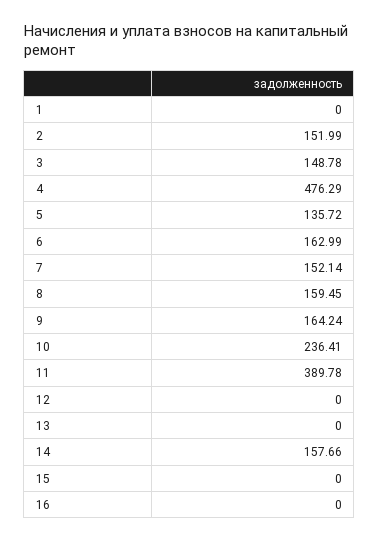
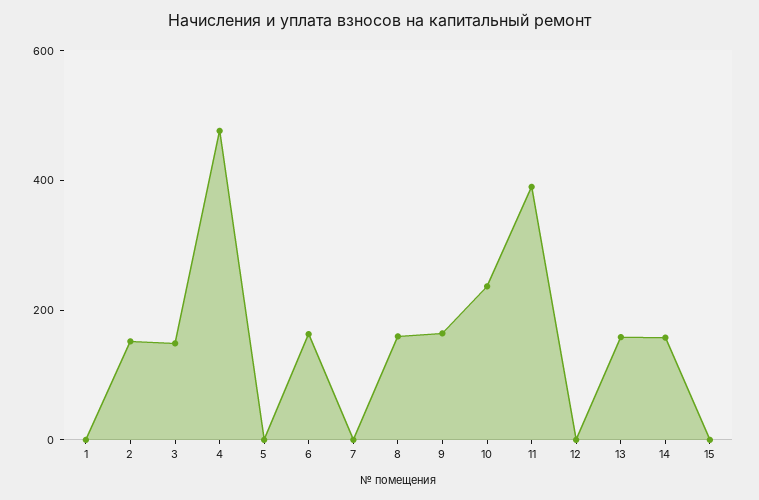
5: 135.72 -> 0
7: 152.14 -> 0
13: 0 -> 150
16: 0 -> none

